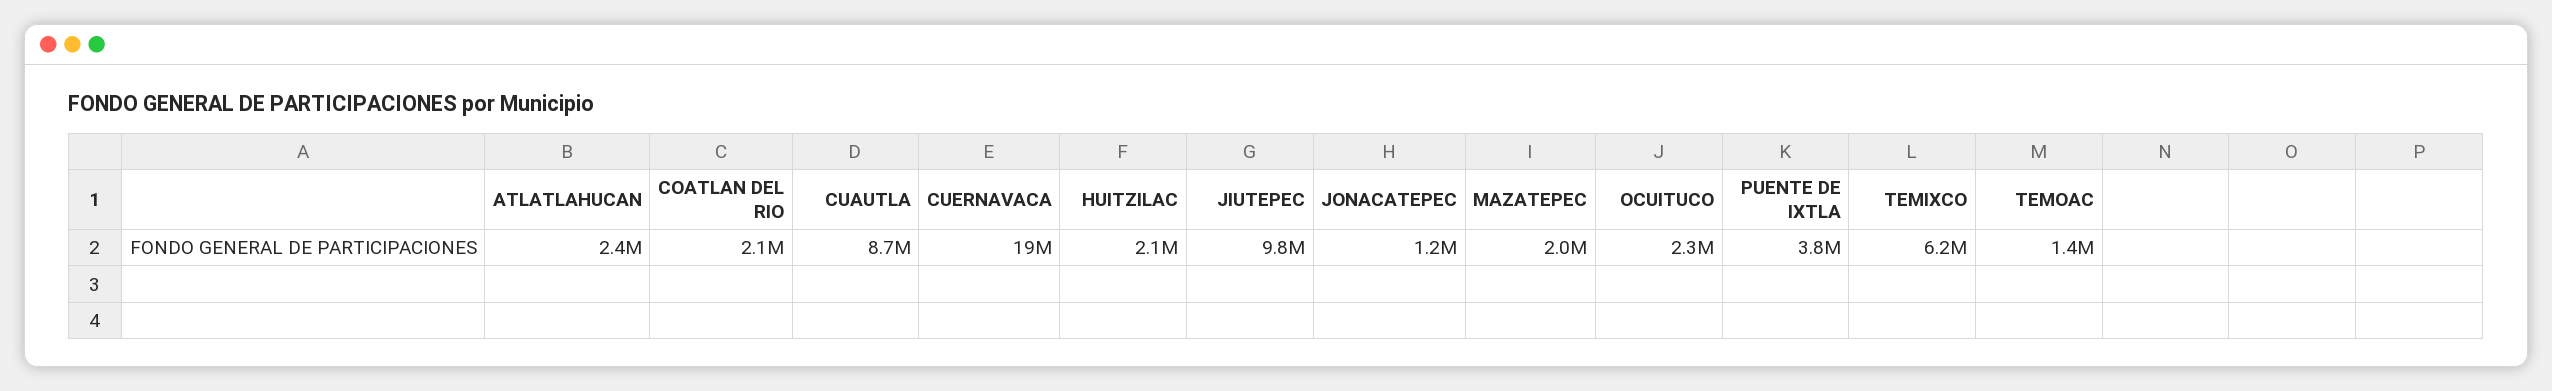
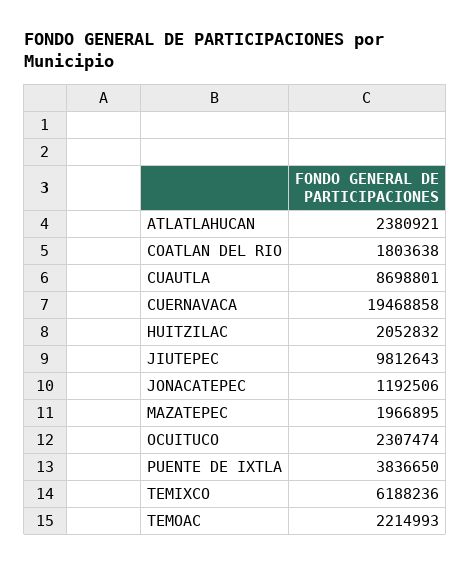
COATLAN DEL RIO: 2100000 -> 1803638
TEMOAC: 1400000 -> 2214993

